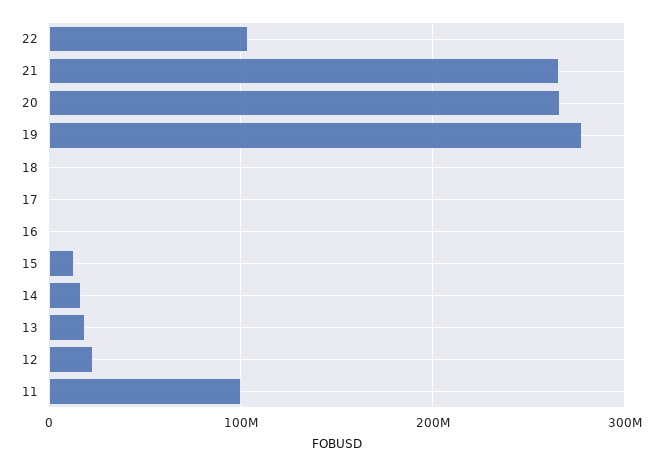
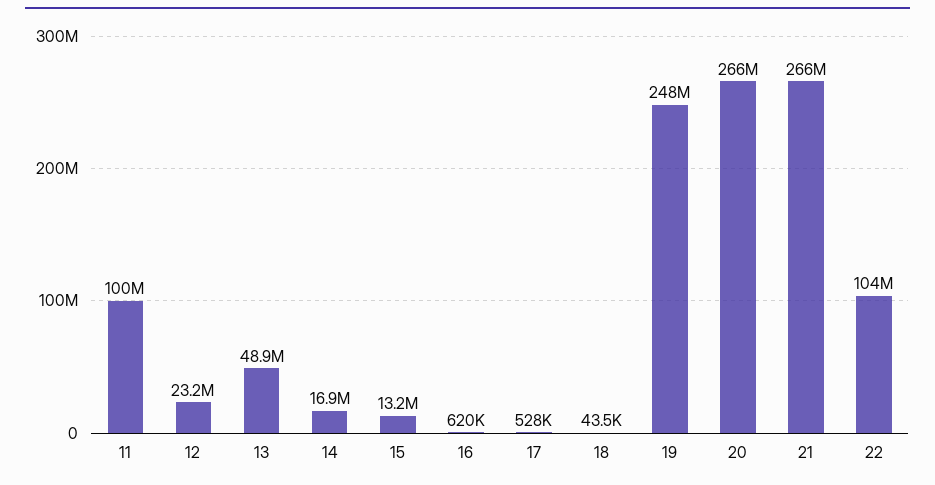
19: 280000000 -> 248000000
13: 20000000 -> 48900000

